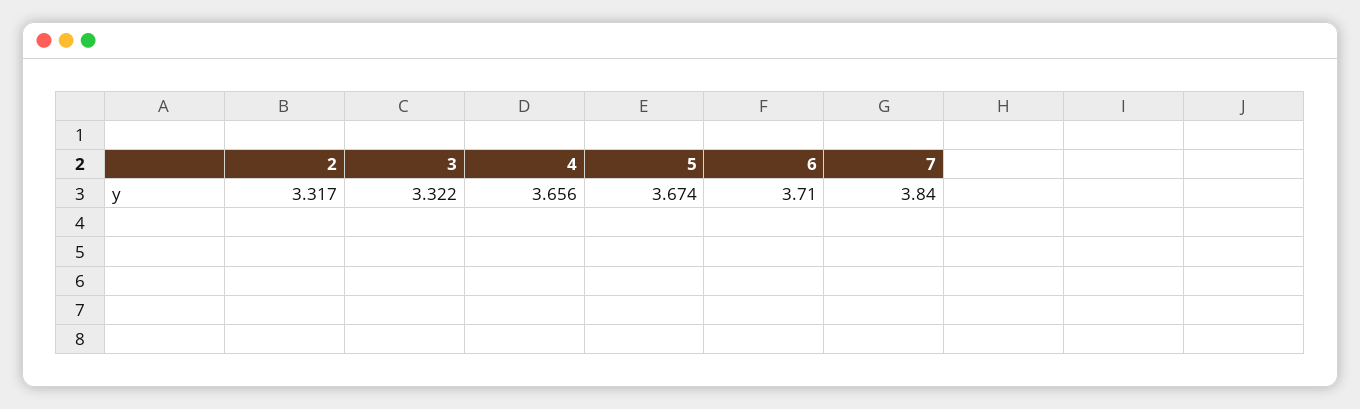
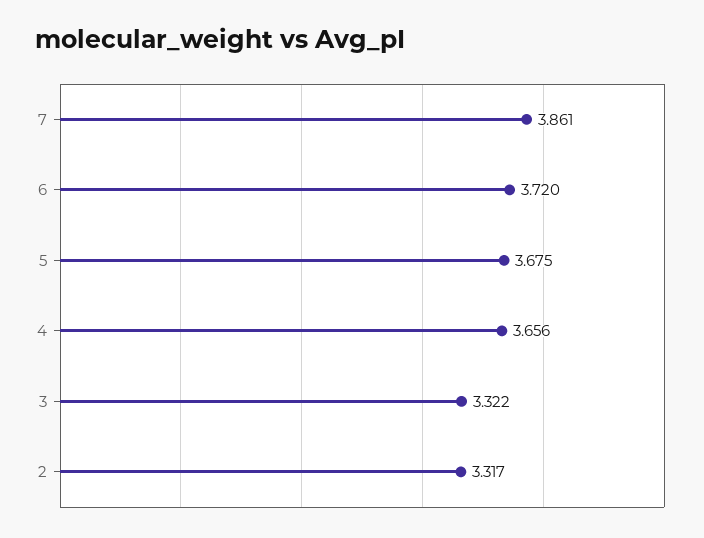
5: 3.674 -> 3.675
6: 3.71 -> 3.72
7: 3.84 -> 3.861

